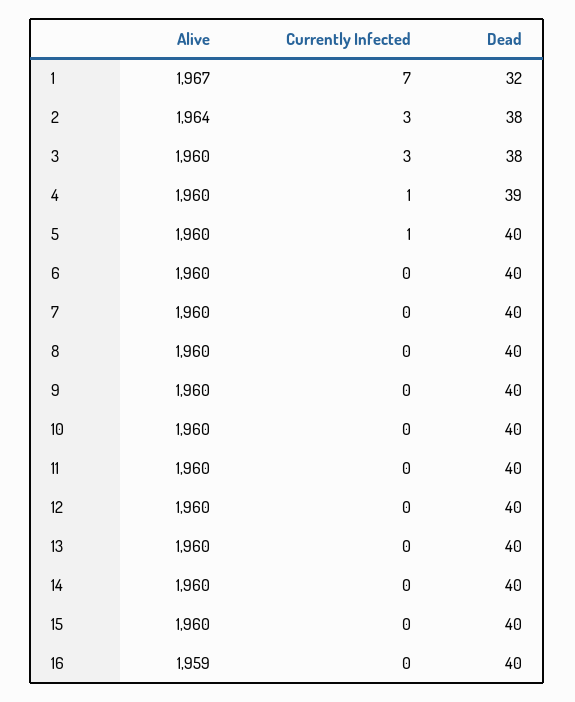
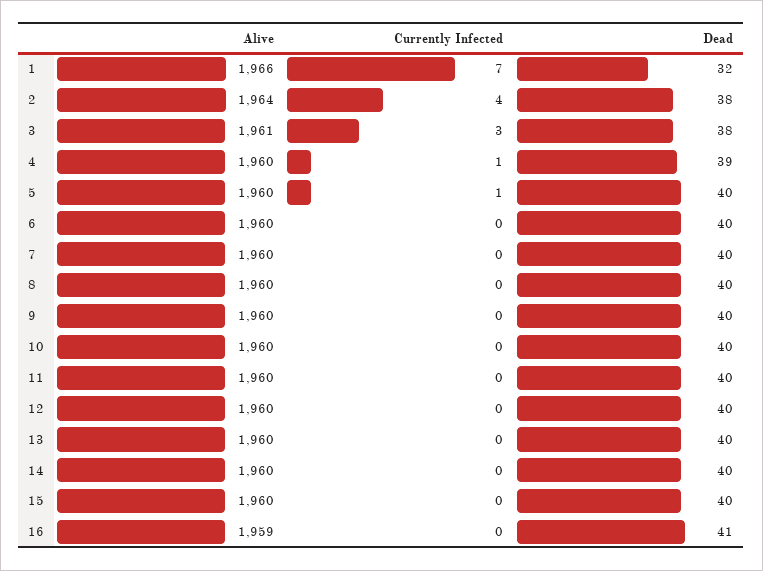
Alive, 1: 1967 -> 1966
Currently Infected, 2: 3 -> 4
Alive, 3: 1960 -> 1961
Dead, 16: 40 -> 41

